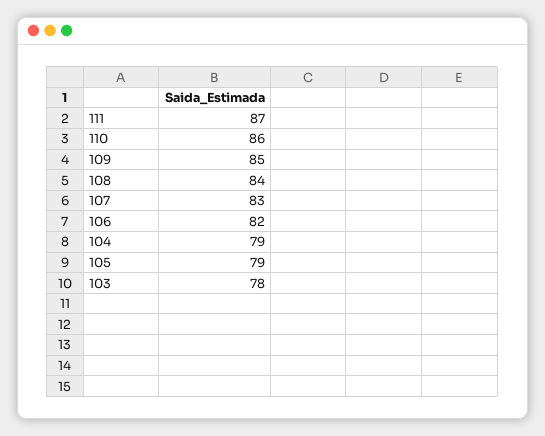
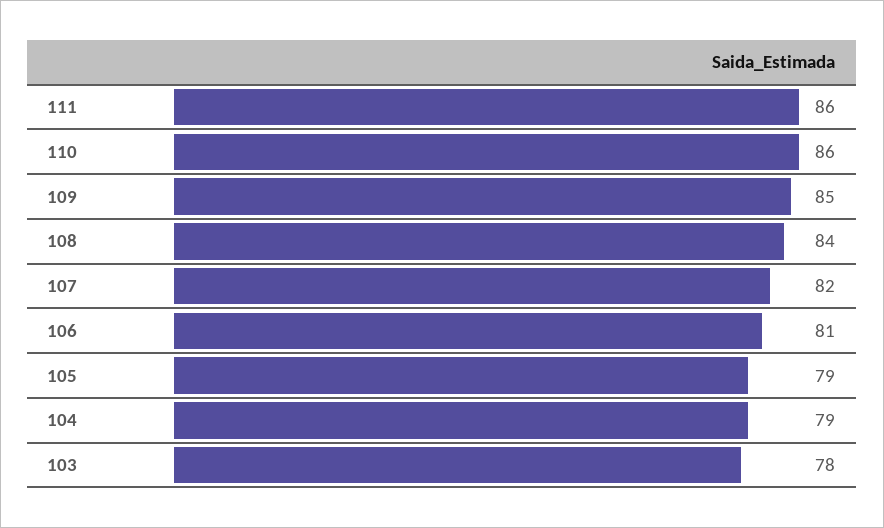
111: 87 -> 86
107: 83 -> 82
106: 82 -> 81

